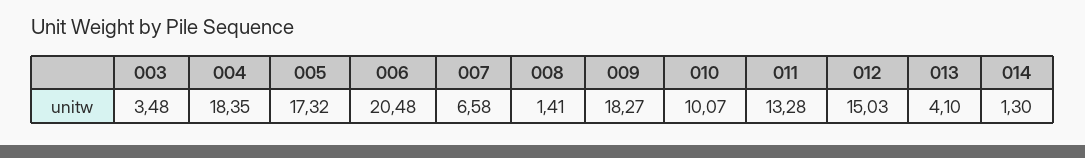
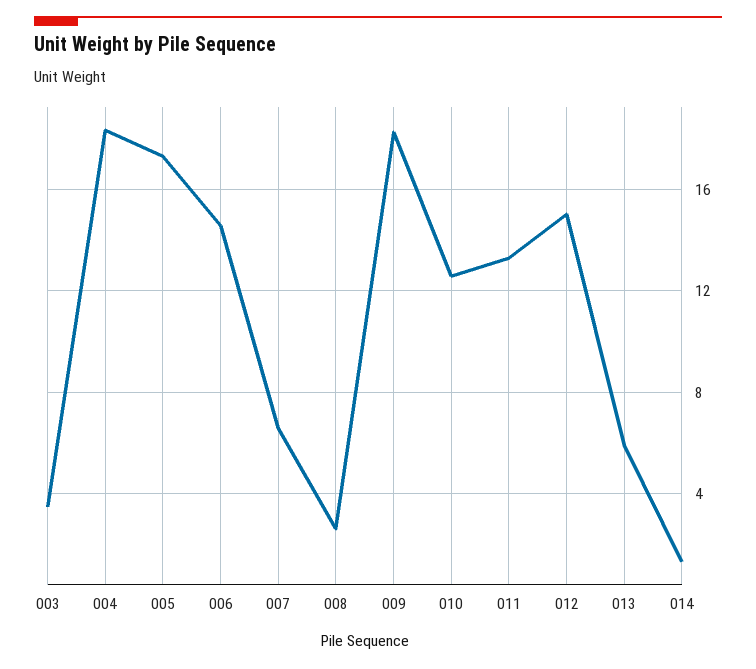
006: 20.48 -> 14.5
008: 1.41 -> 2.5
010: 10.07 -> 12.5
013: 4.1 -> 6

